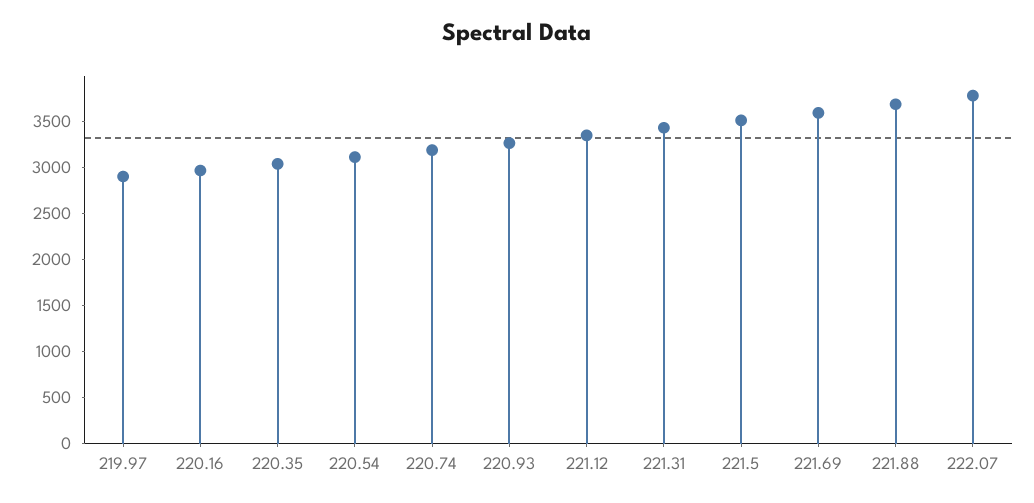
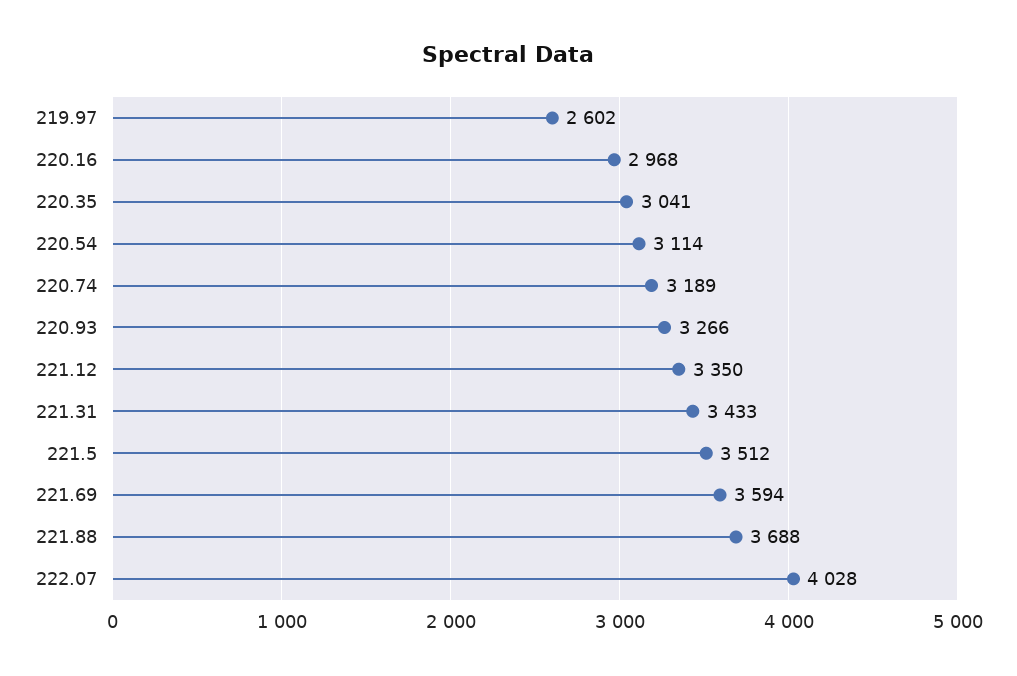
219.97: 2900 -> 2602
222.07: 3800 -> 4028

